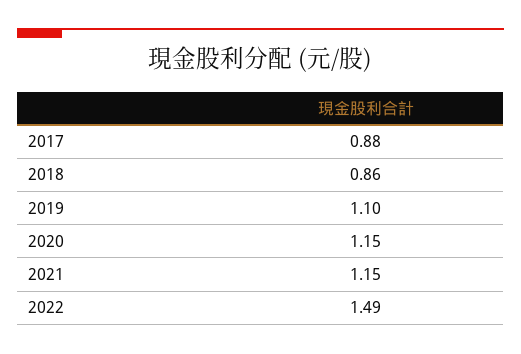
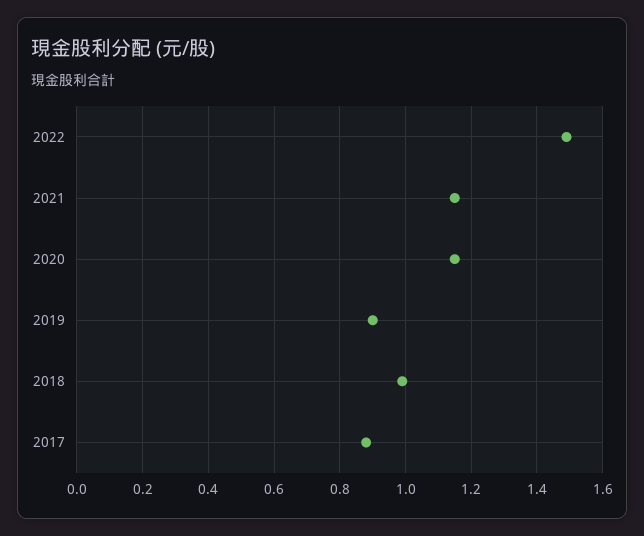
2018: 0.86 -> 1
2019: 1.1 -> 0.9

